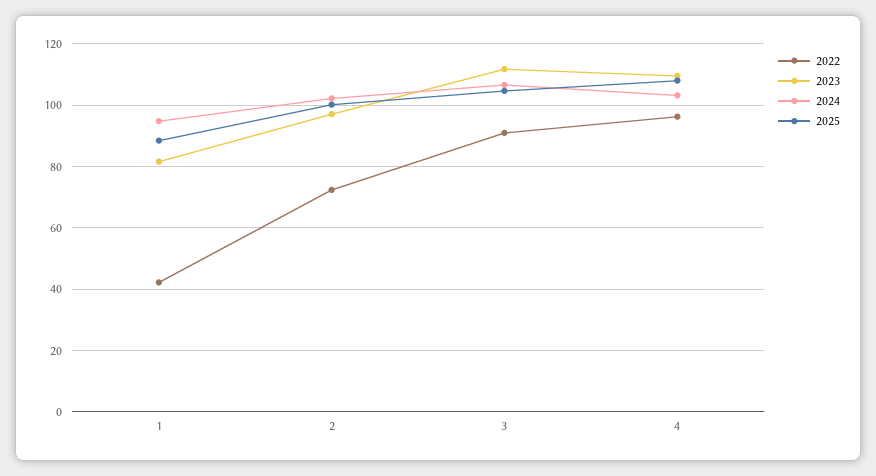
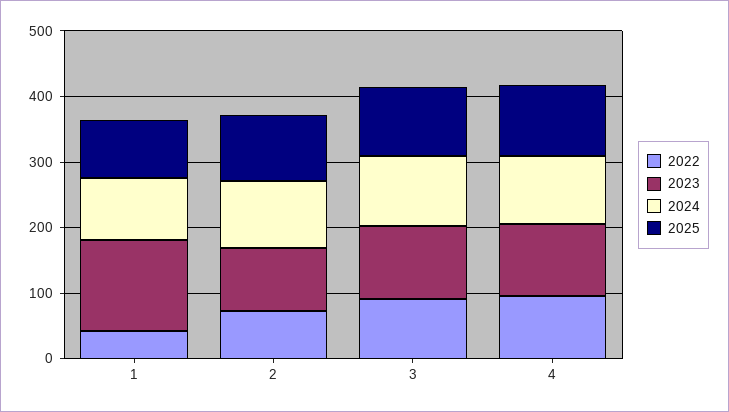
2023, 1: 82 -> 140

